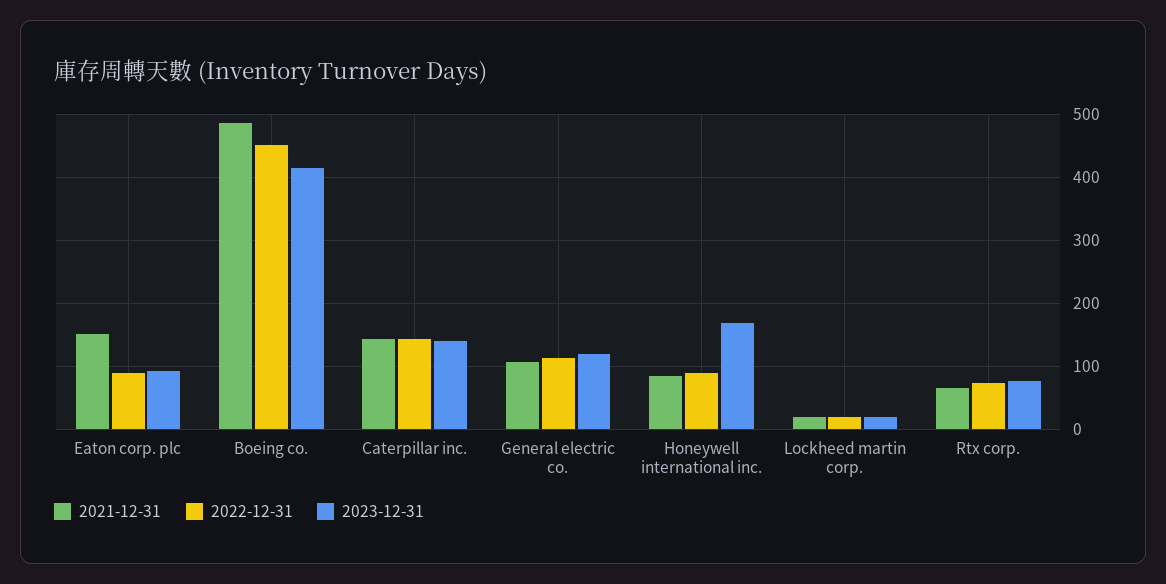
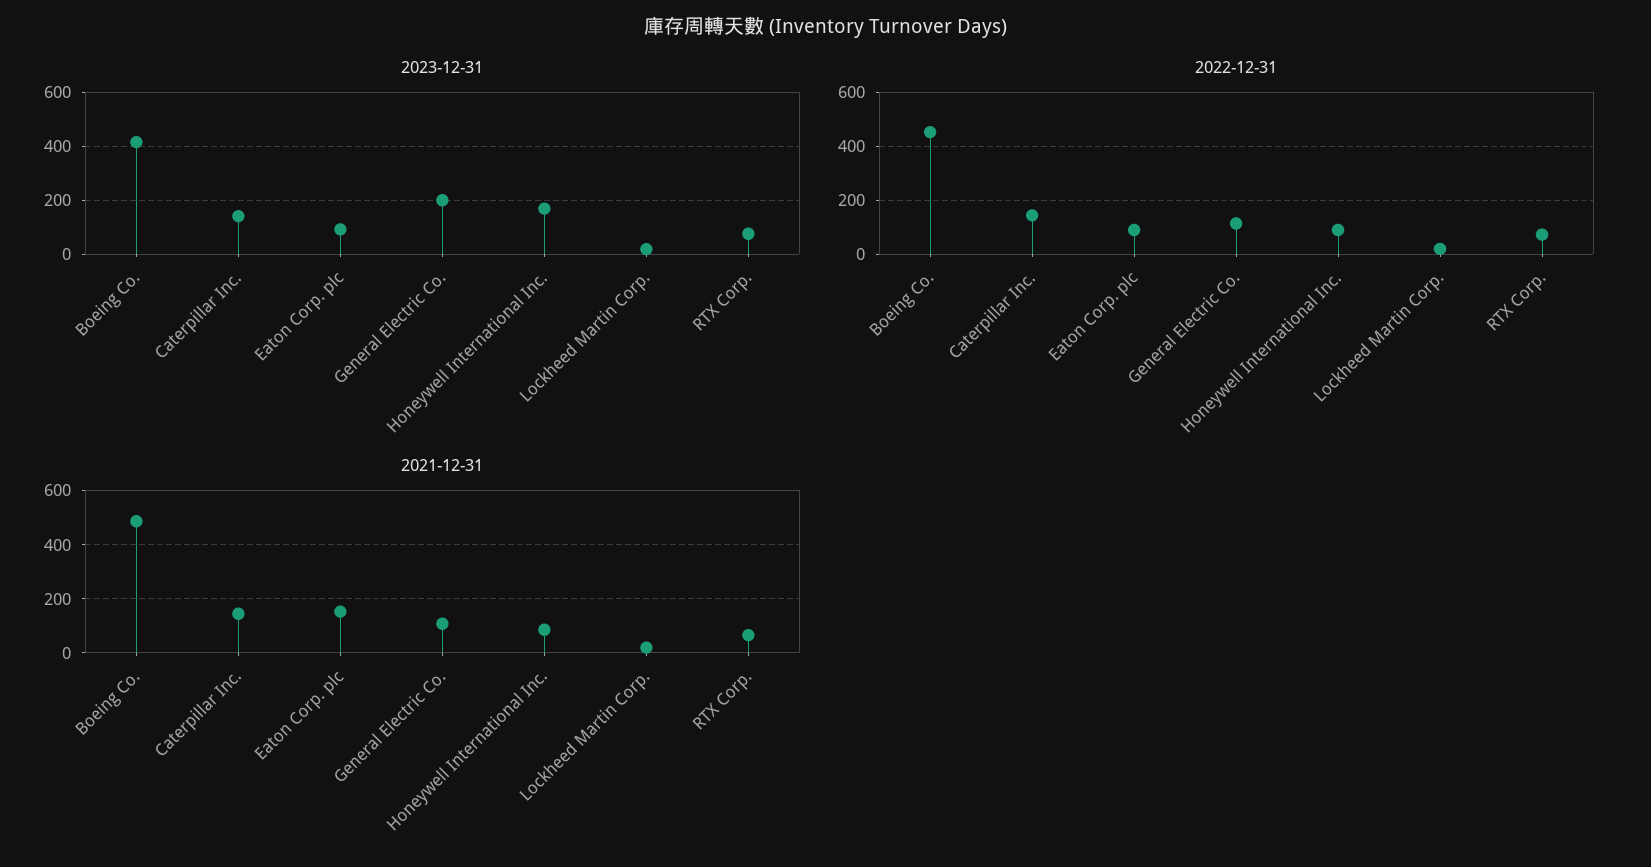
2023-12-31, General electric co.: 120 -> 200

